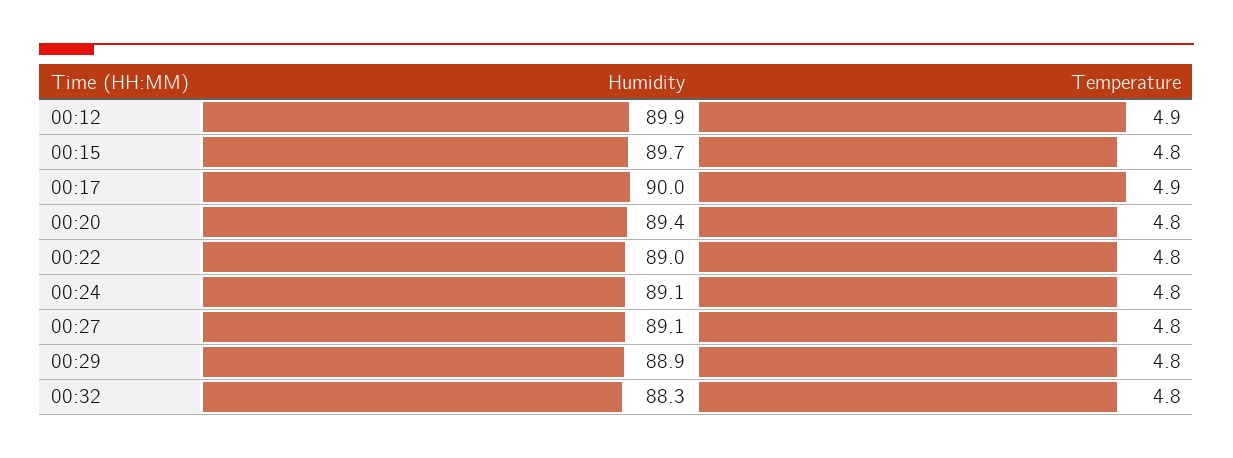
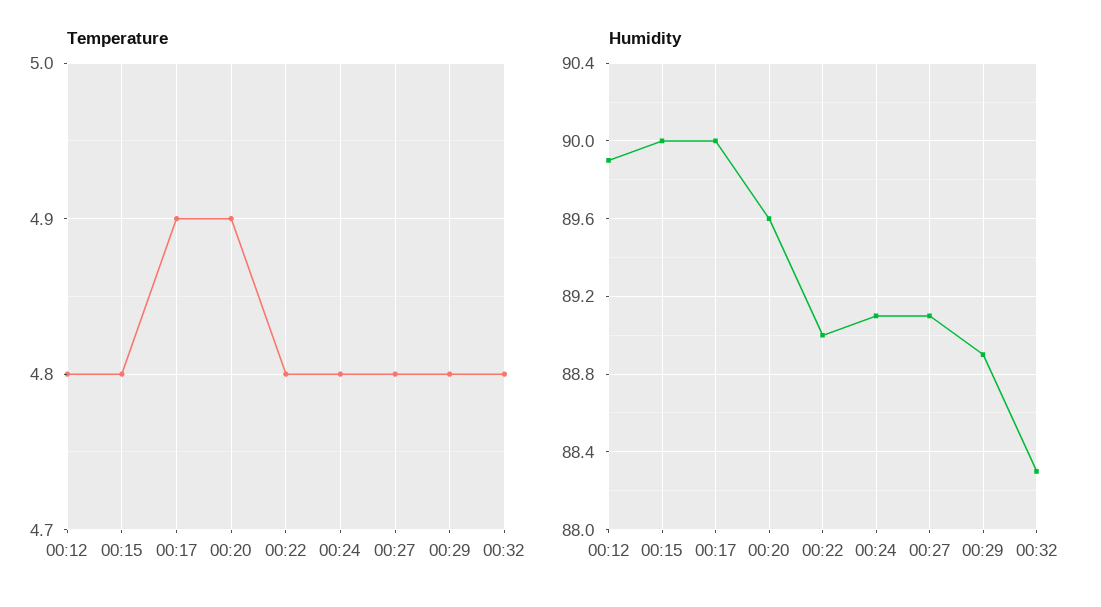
Temperature, 00:12: 4.9 -> 4.8
Humidity, 00:15: 89.7 -> 90
Humidity, 00:20: 89.4 -> 89.6
Temperature, 00:20: 4.8 -> 4.9

